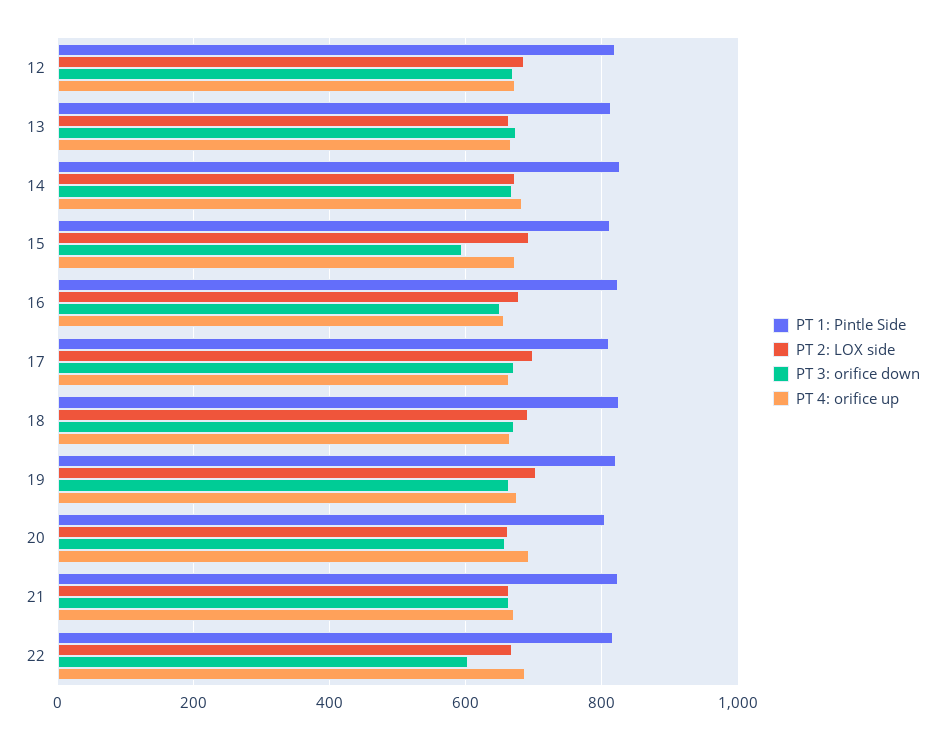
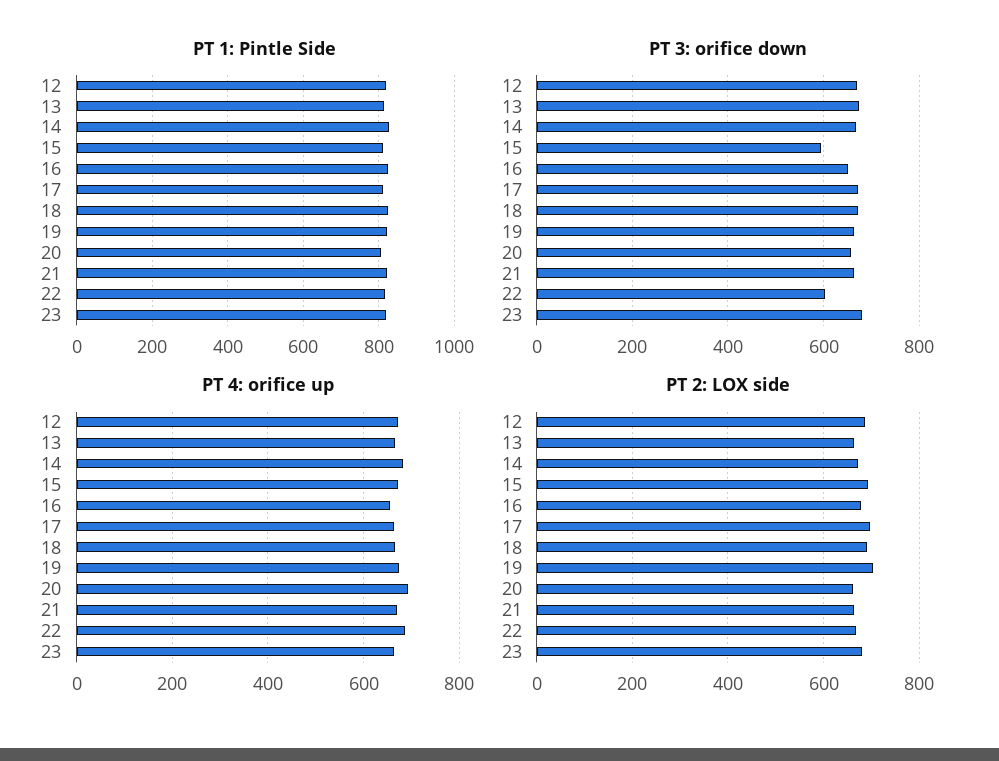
PT 1: Pintle Side, 23: none -> 820
PT 3: orifice down, 23: none -> 680
PT 4: orifice up, 23: none -> 660
PT 2: LOX side, 23: none -> 680

